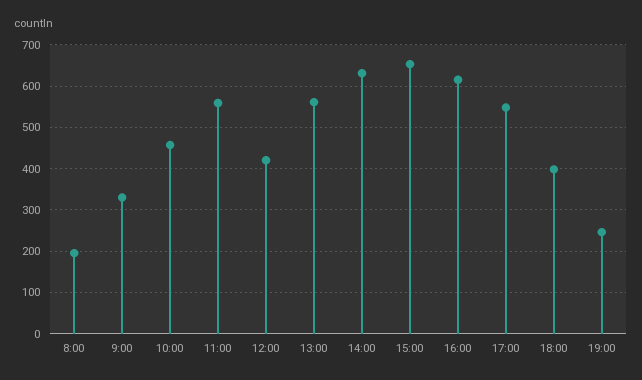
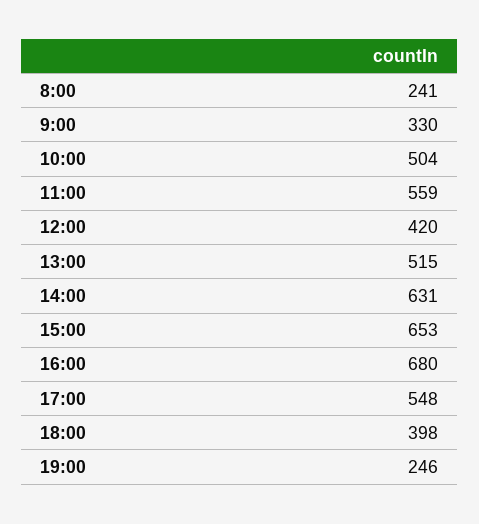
8:00: 200 -> 241
10:00: 460 -> 504
13:00: 560 -> 515
16:00: 620 -> 680

